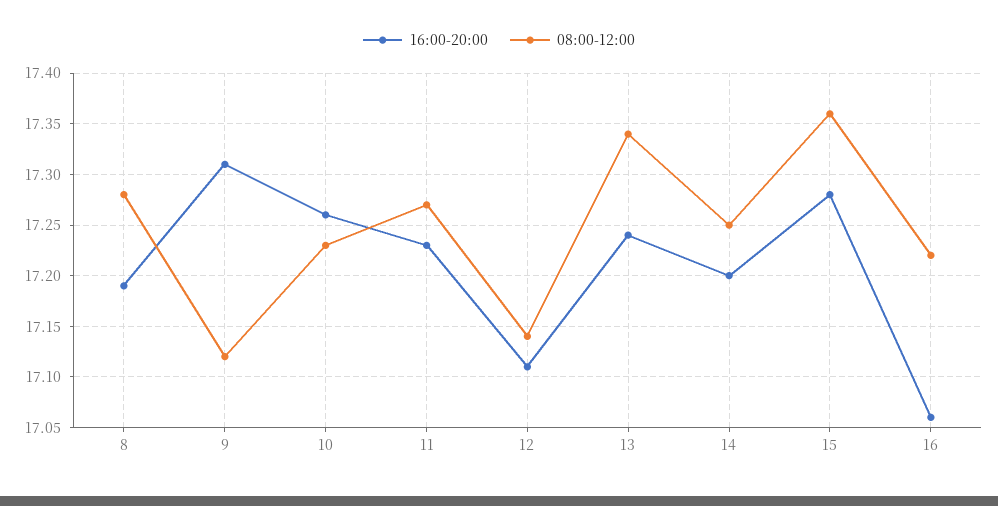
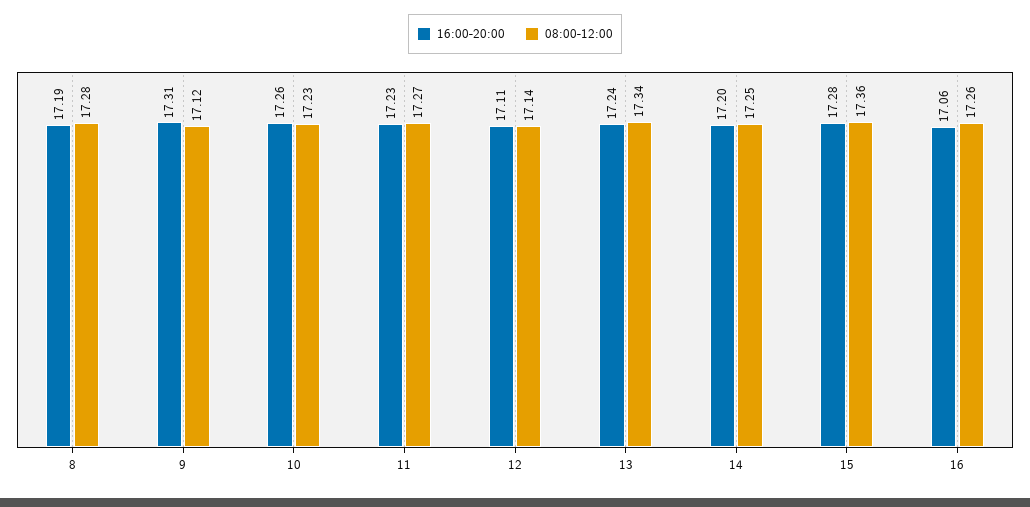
08:00-12:00, 16: 17.22 -> 17.26

